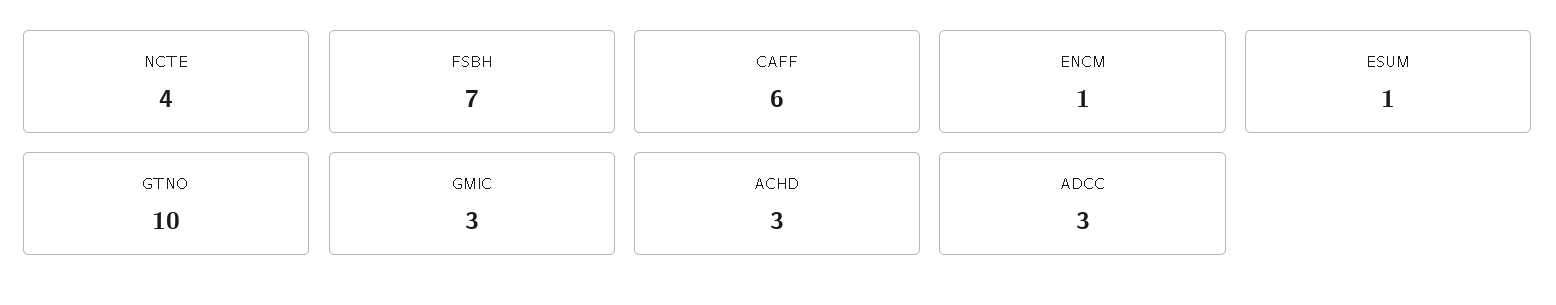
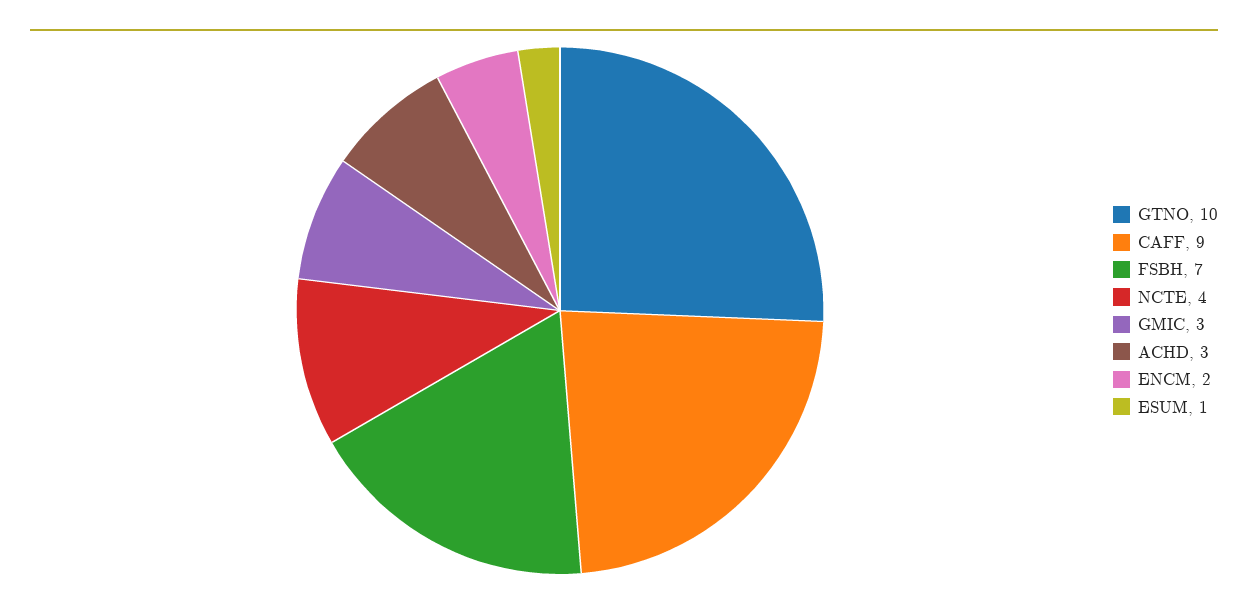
CAFF: 6 -> 9
ENCM: 1 -> 2
ADCC: 3 -> none

